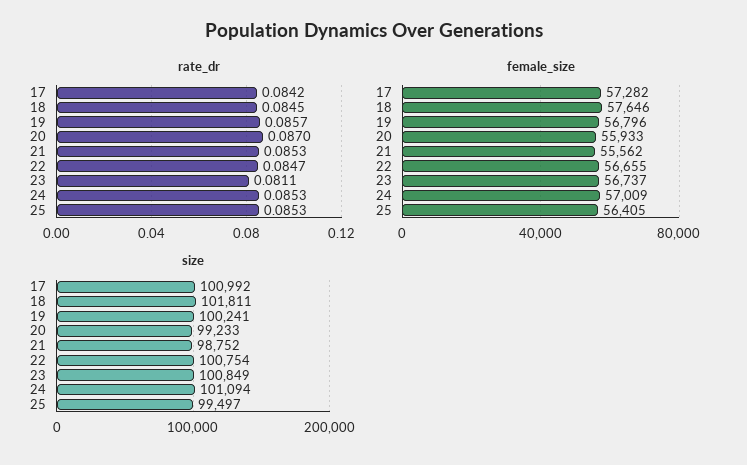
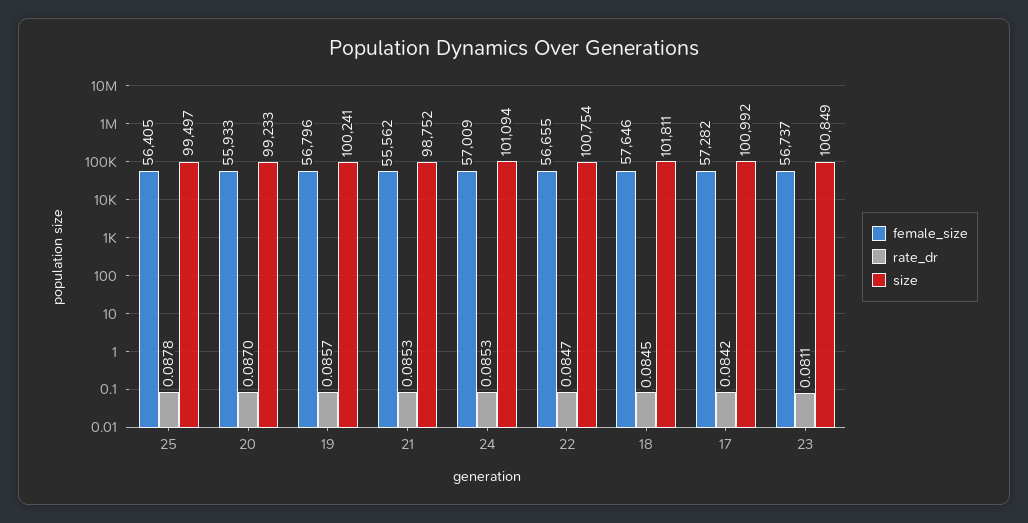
rate_dr, 25: 0.0853 -> 0.0878

